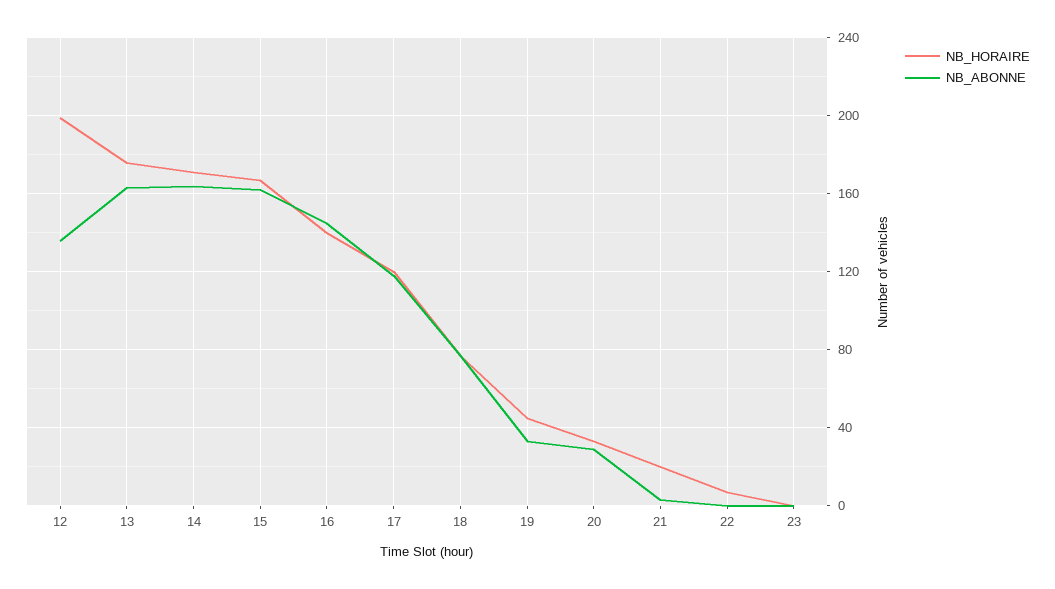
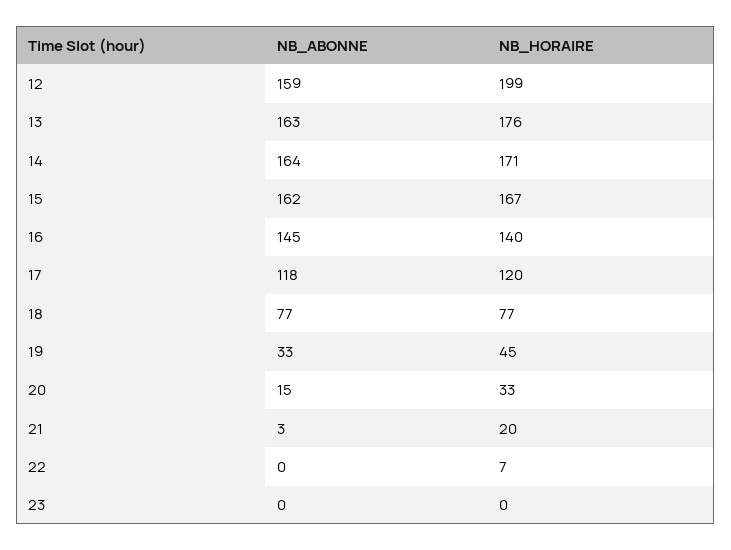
NB_ABONNE, 12: 135 -> 159
NB_ABONNE, 20: 30 -> 15

